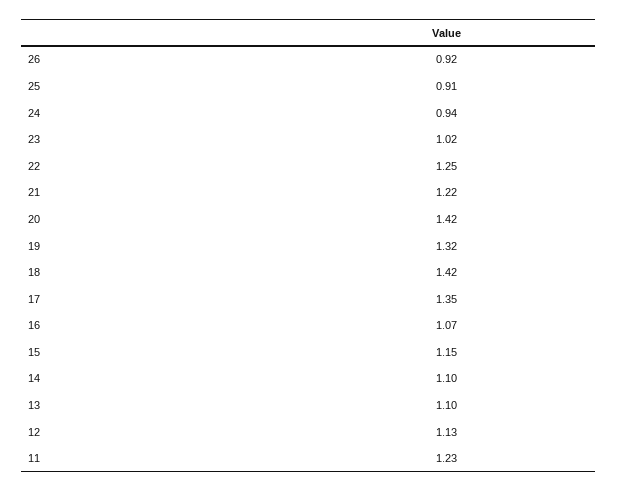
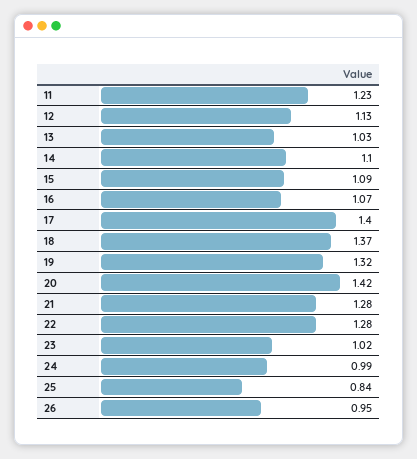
26: 0.92 -> 0.95
25: 0.91 -> 0.84
24: 0.94 -> 0.99
22: 1.25 -> 1.28
21: 1.22 -> 1.28
18: 1.42 -> 1.37
17: 1.35 -> 1.4
15: 1.15 -> 1.09
13: 1.1 -> 1.03

